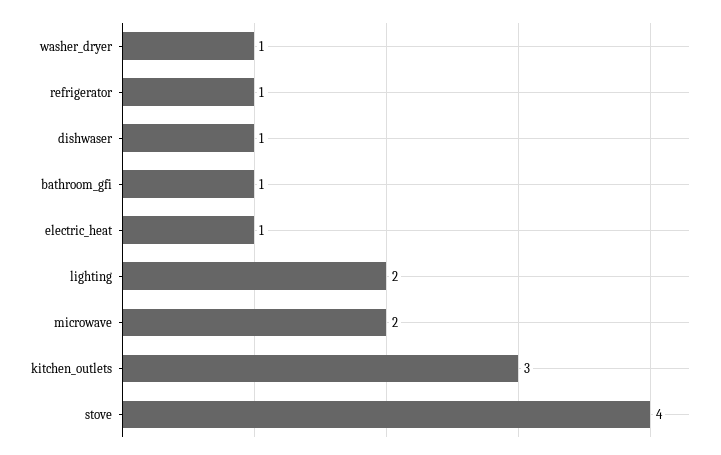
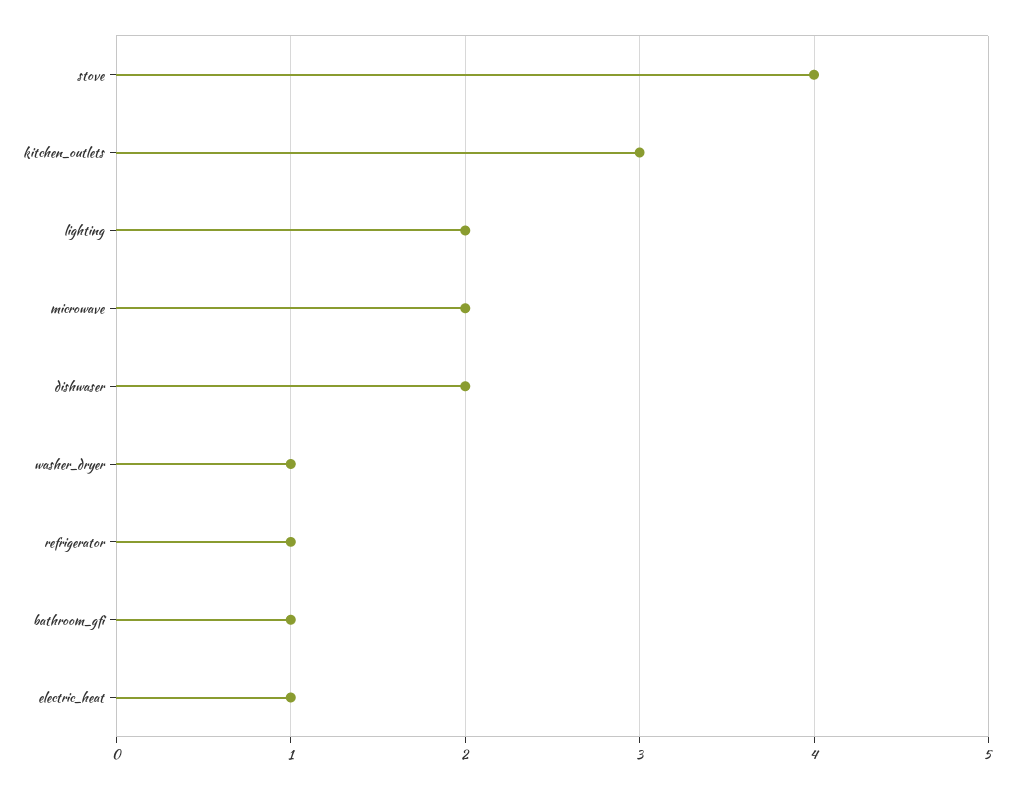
dishwaser: 1 -> 2

